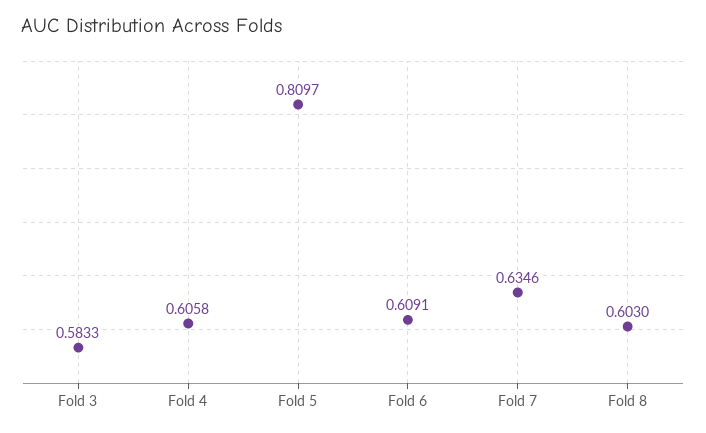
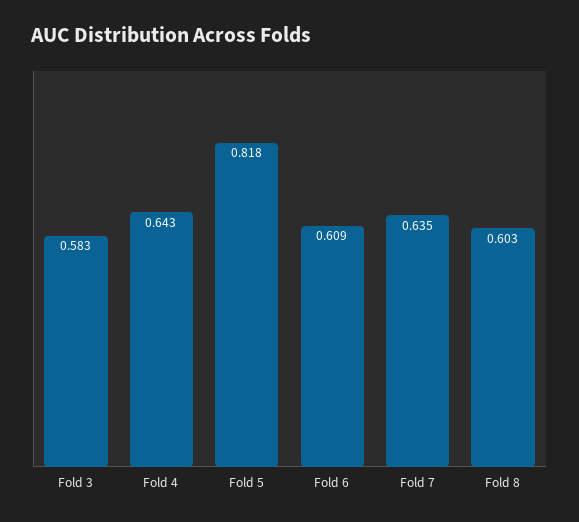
Fold 4: 0.6058 -> 0.643
Fold 5: 0.8097 -> 0.818

